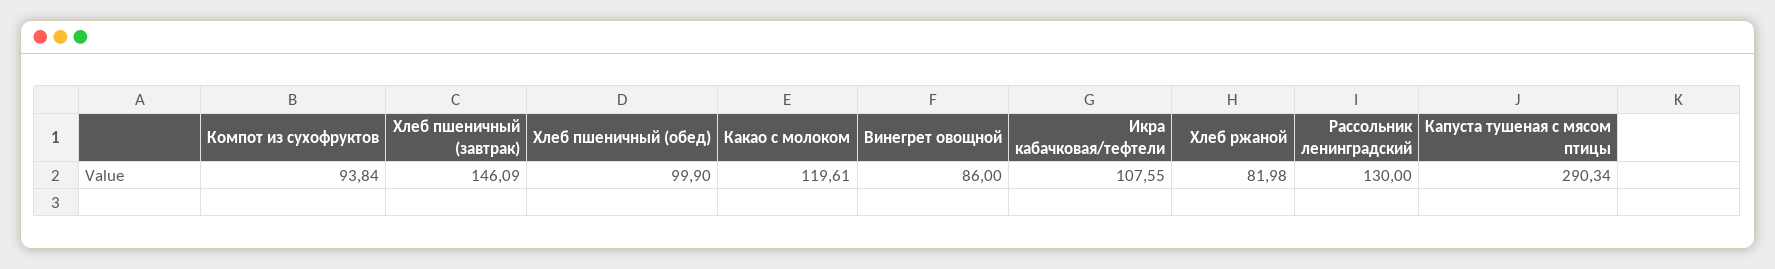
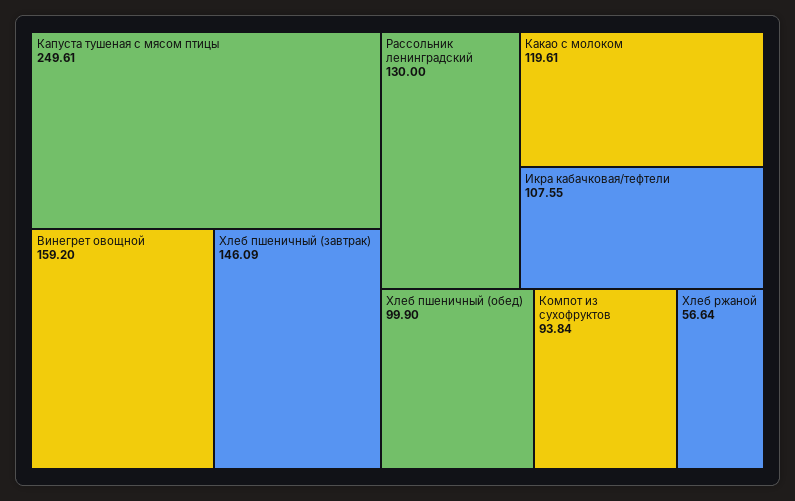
Винегрет овощной: 86 -> 159.2
Хлеб ржаной: 81.98 -> 56.64
Капуста тушеная с мясом птицы: 290.34 -> 249.61

